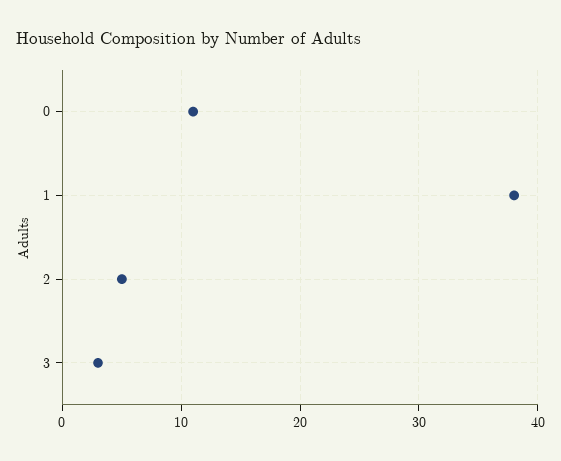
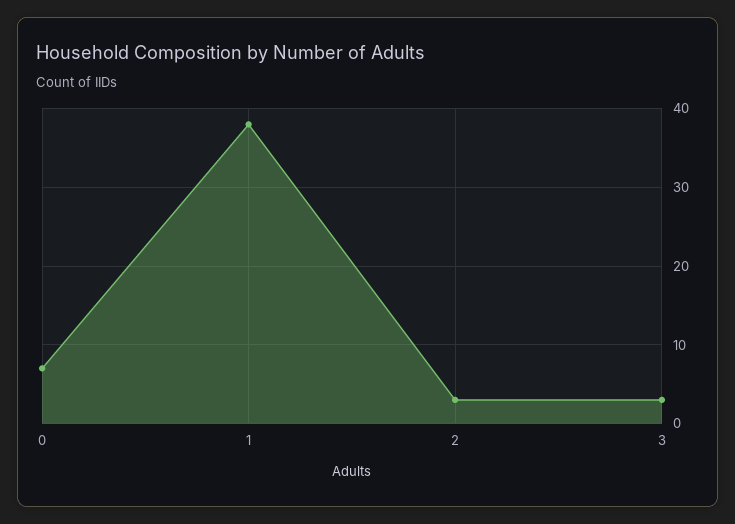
0: 11 -> 7
2: 5 -> 3

